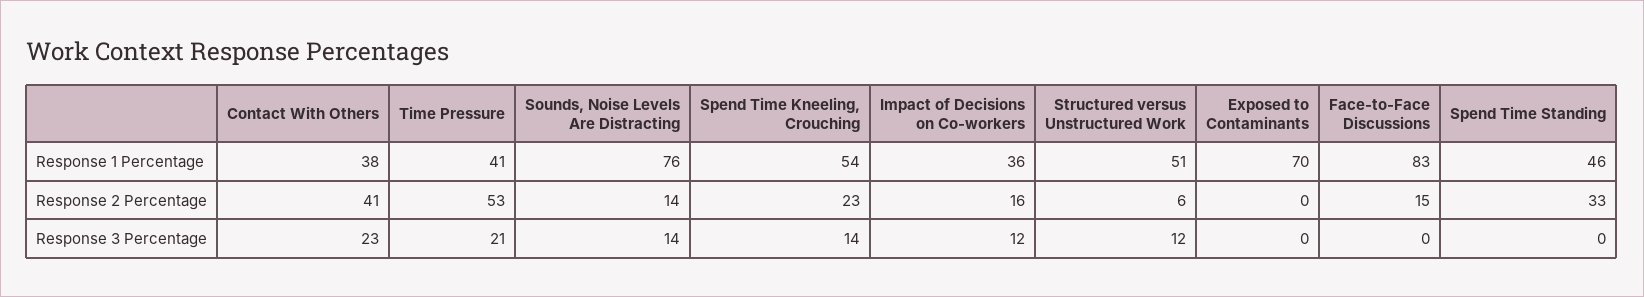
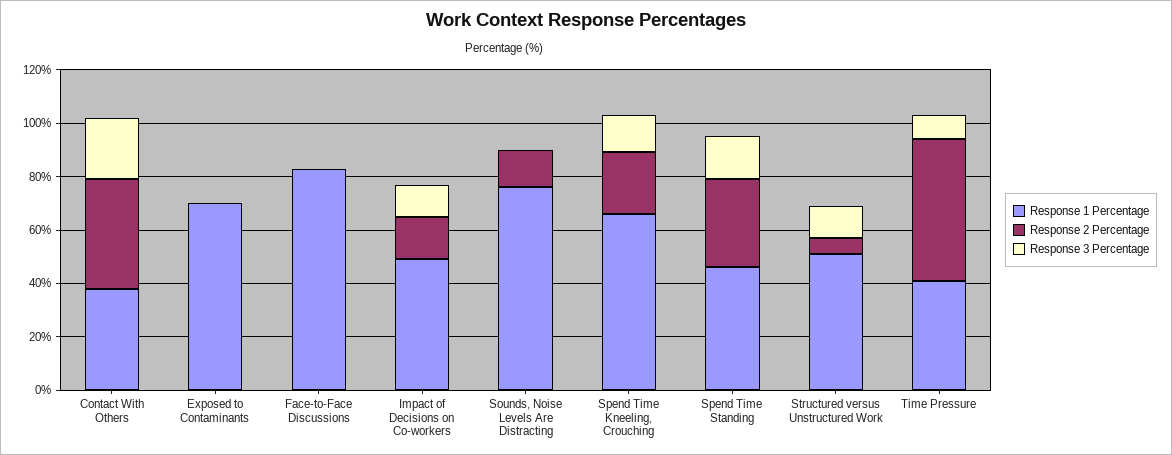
Response 1 Percentage, Spend Time Kneeling, Crouching: 54 -> 65
Response 1 Percentage, Impact of Decisions on Co-workers: 36 -> 50
Response 2 Percentage, Face-to-Face Discussions: 15 -> 0
Response 3 Percentage, Time Pressure: 21 -> 10
Response 3 Percentage, Sounds, Noise Levels Are Distracting: 14 -> 0
Response 3 Percentage, Spend Time Standing: 0 -> 15

